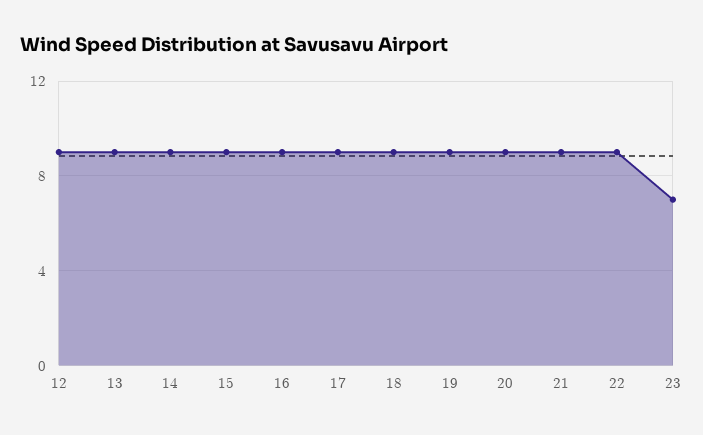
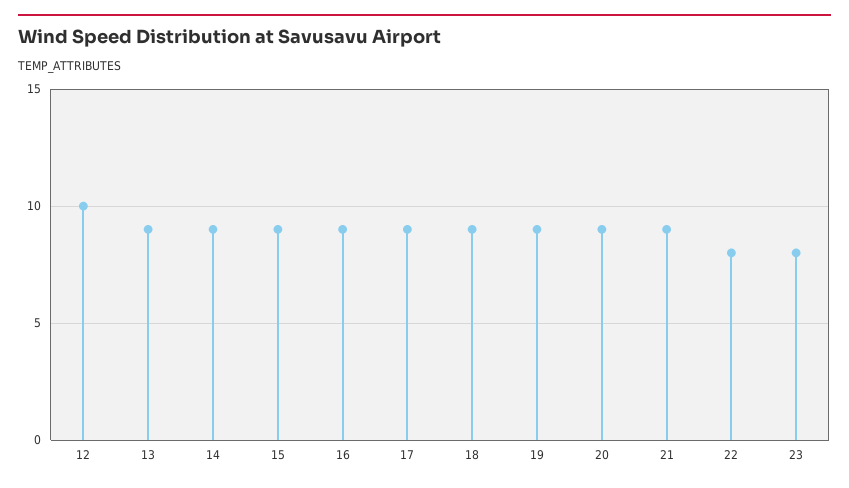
12: 9 -> 10
22: 9 -> 8
23: 7 -> 8

